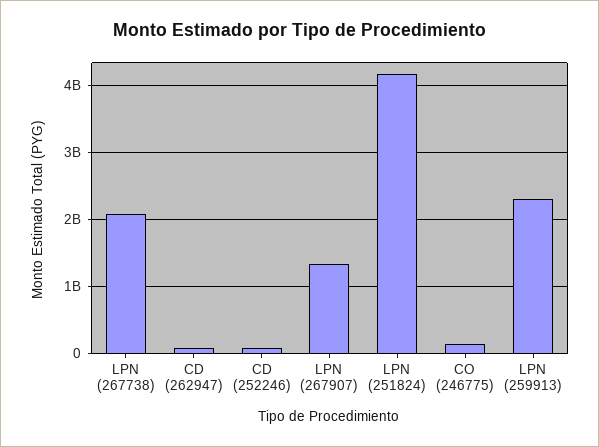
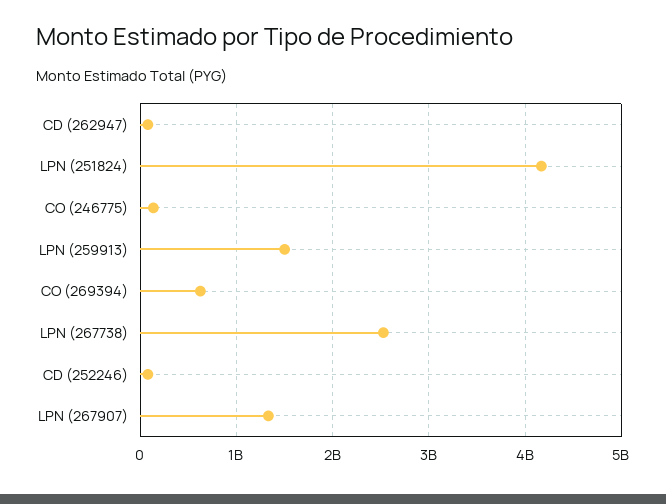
LPN (267738): 2100000000 -> 2500000000
LPN (259913): 2300000000 -> 1500000000
CO (269394): none -> 600000000

